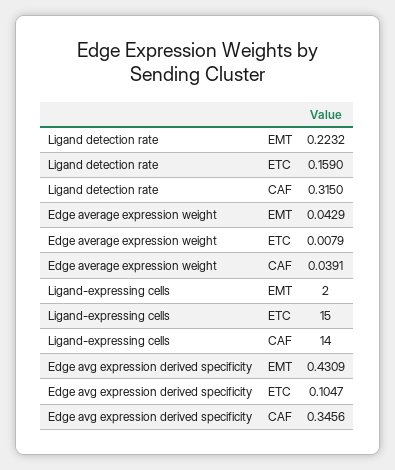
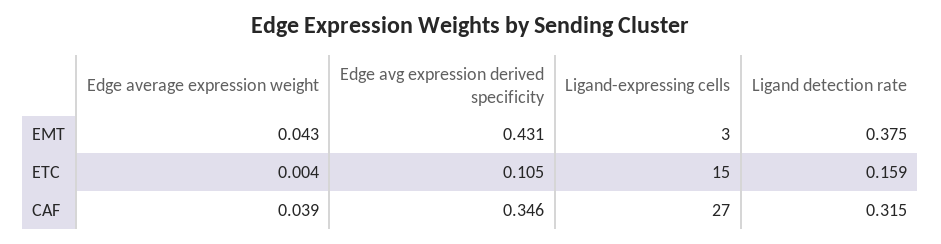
Ligand detection rate, EMT: 0.2232 -> 0.375
Edge average expression weight, ETC: 0.0079 -> 0.004
Ligand-expressing cells, EMT: 2 -> 3
Ligand-expressing cells, CAF: 14 -> 27

